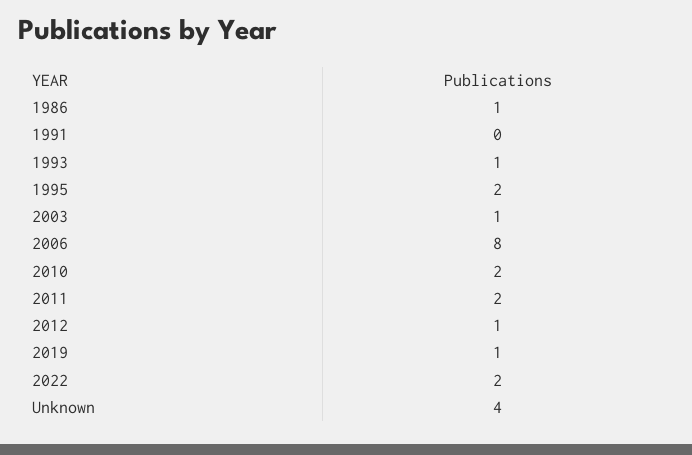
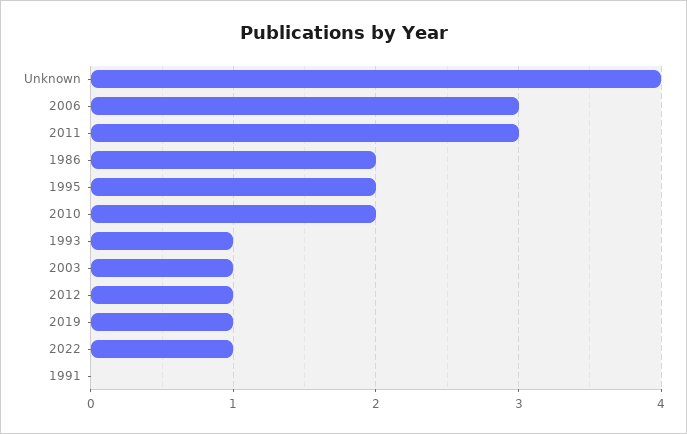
1986: 1 -> 2
2006: 8 -> 3
2011: 2 -> 3
2022: 2 -> 1

